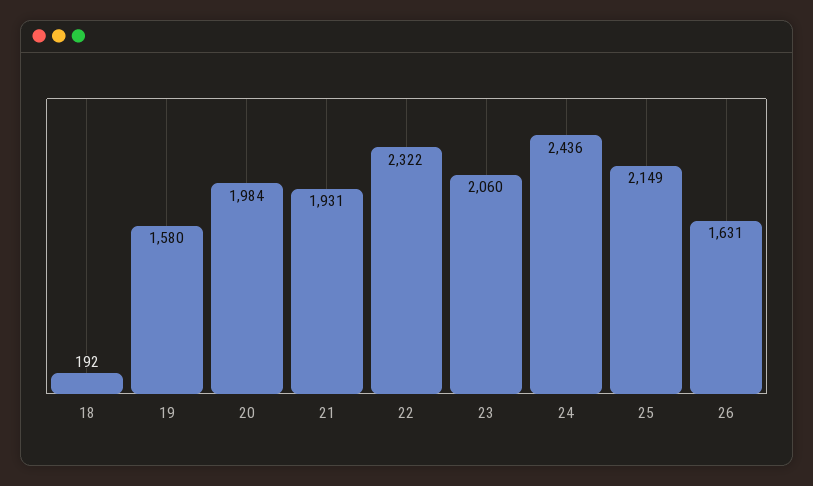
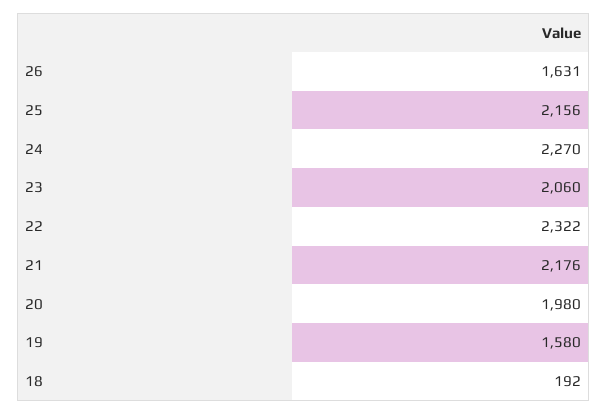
20: 1984 -> 1980
21: 1931 -> 2176
24: 2436 -> 2270
25: 2149 -> 2156

